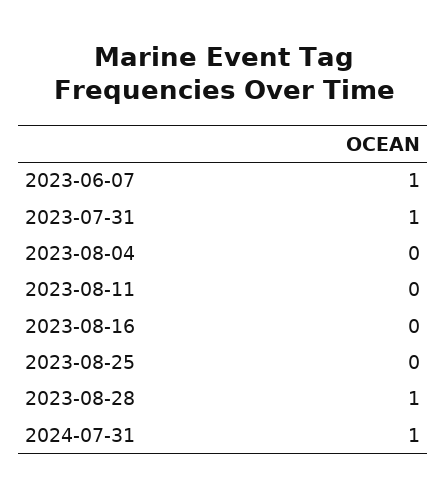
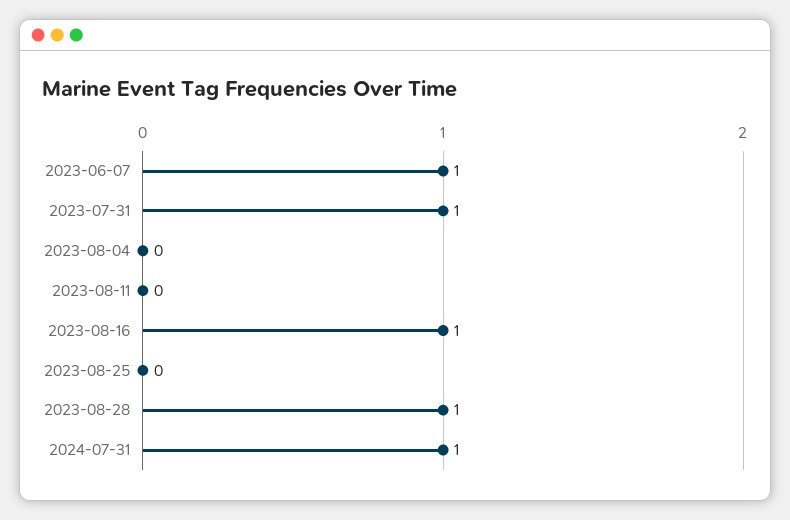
2023-08-16: 0 -> 1

